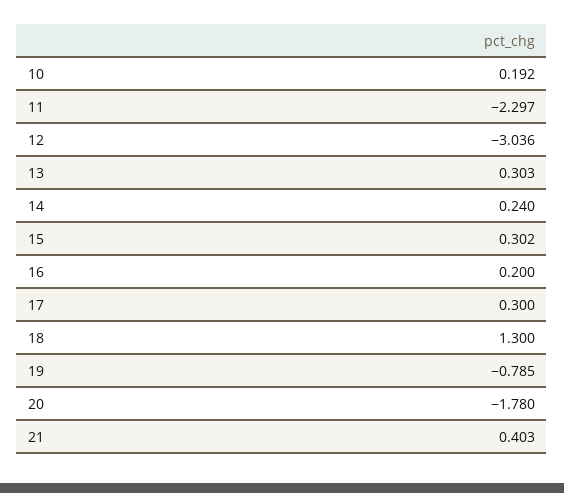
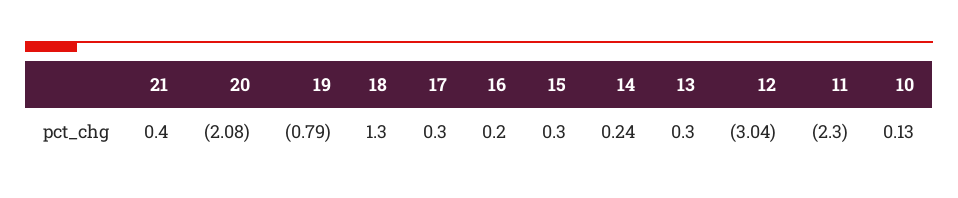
10: 0.192 -> 0.13
20: -1.78 -> -2.08

